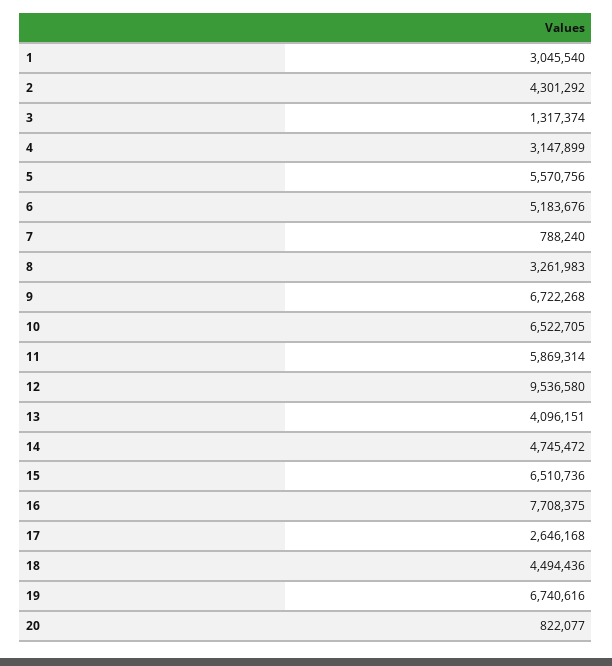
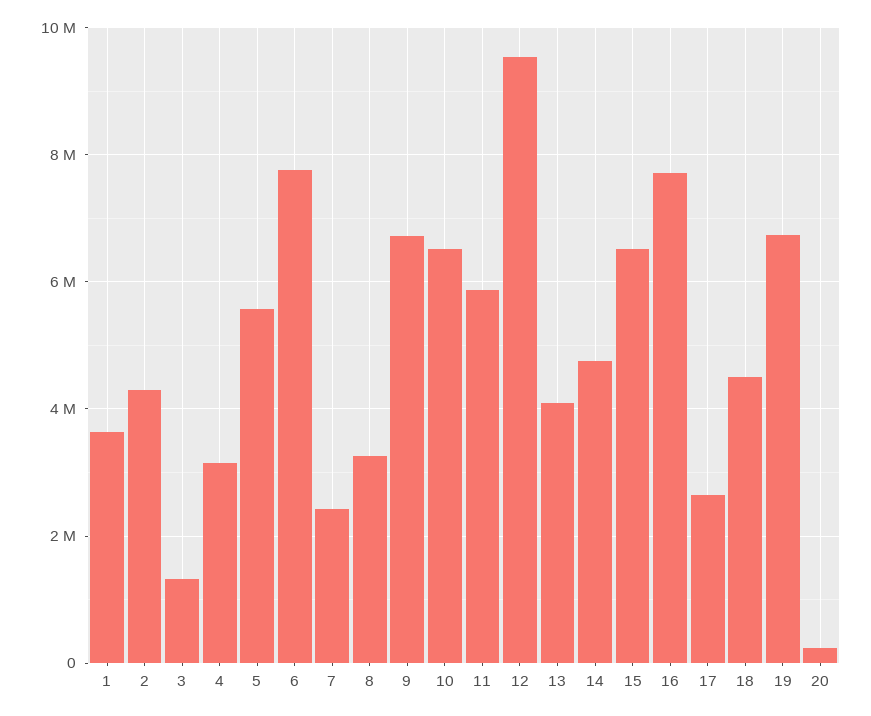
1: 3045540 -> 3600000
6: 5183676 -> 7800000
7: 788240 -> 2400000
20: 822077 -> 200000

